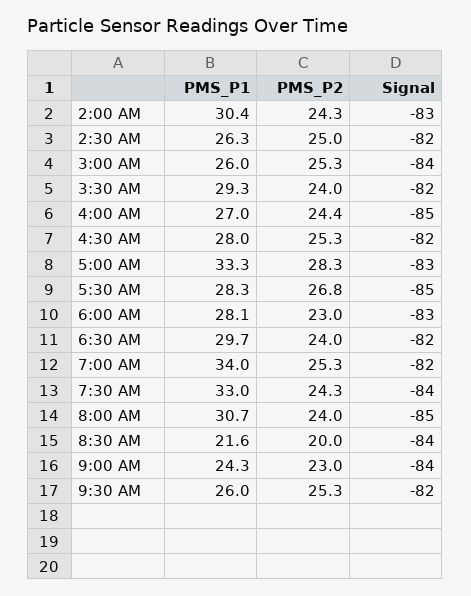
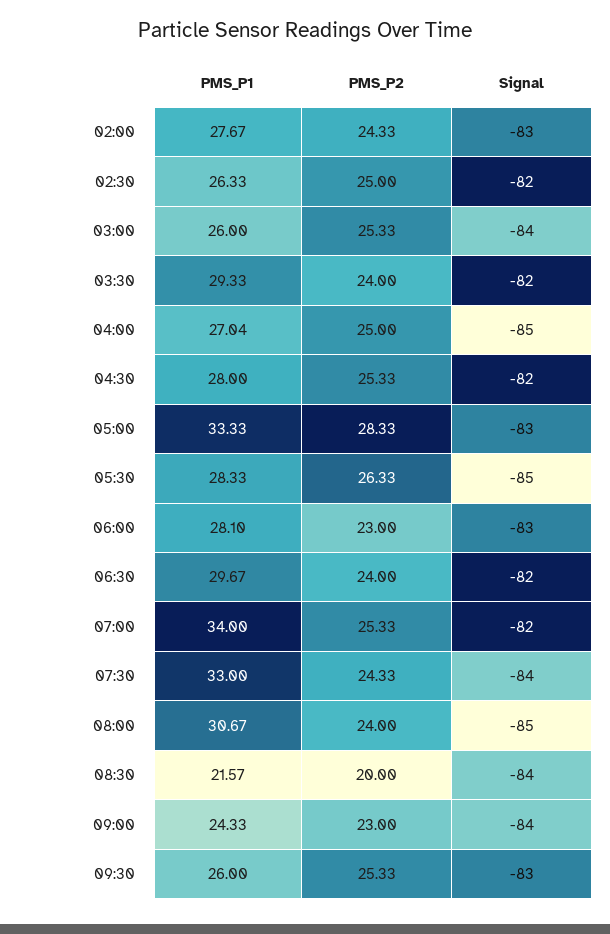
PMS_P1, 2:00 AM: 30.4 -> 27.67
PMS_P2, 4:00 AM: 24.4 -> 25
PMS_P2, 5:30 AM: 26.8 -> 26.33
Signal, 9:30 AM: -82 -> -83

